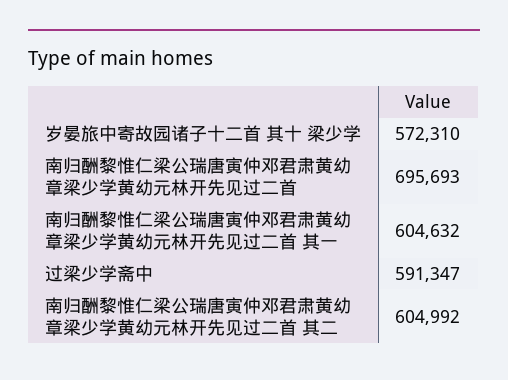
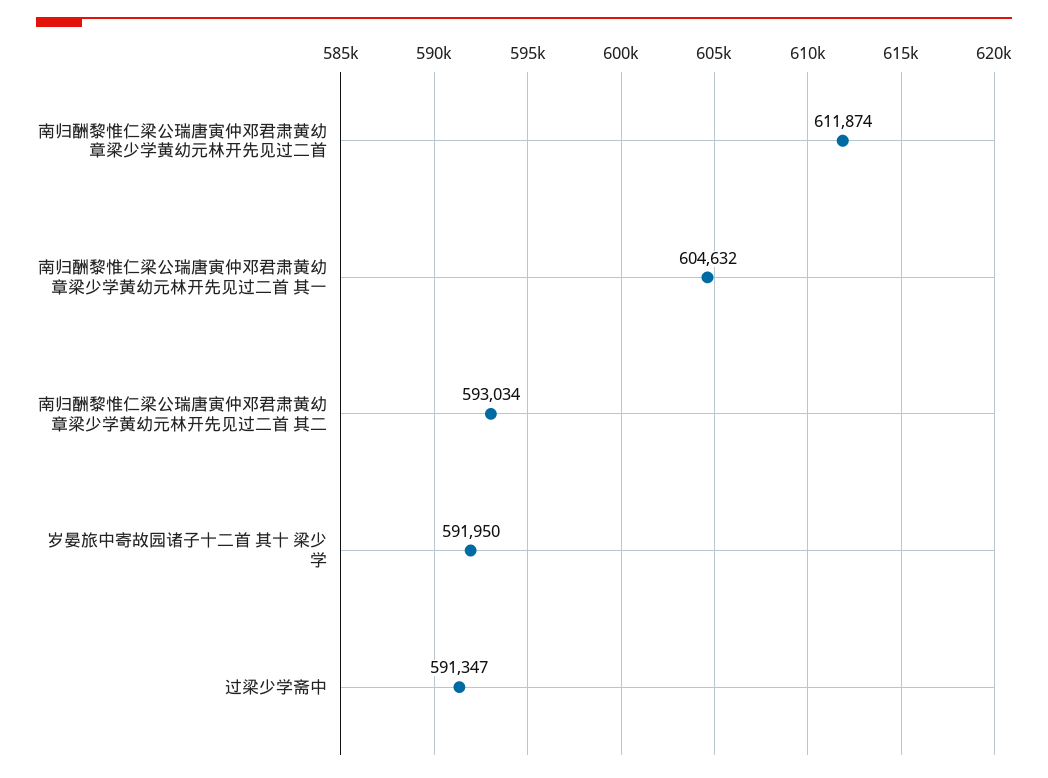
岁晏旅中寄故园诸子十二首 其十 梁少学: 572310 -> 591950
南归酬黎惟仁梁公瑞唐寅仲邓君肃黄幼章梁少学黄幼元林开先见过二首: 695693 -> 611874
南归酬黎惟仁梁公瑞唐寅仲邓君肃黄幼章梁少学黄幼元林开先见过二首 其二: 604992 -> 593034

